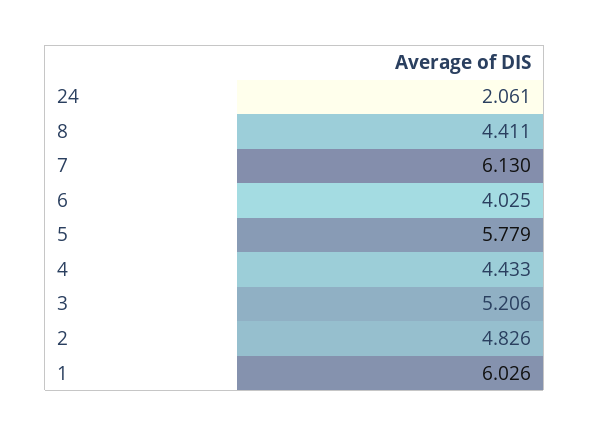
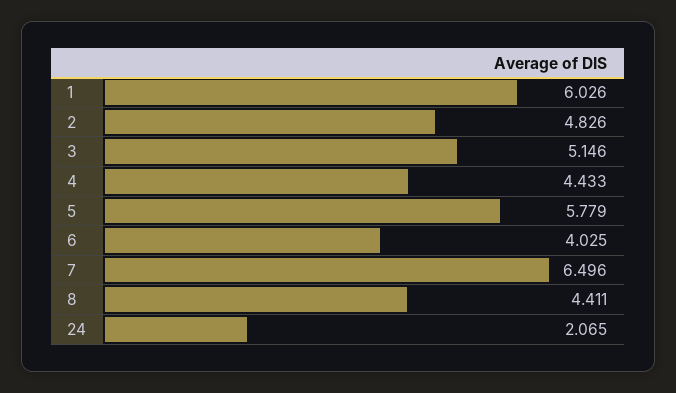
24: 2.061 -> 2.065
7: 6.13 -> 6.496
3: 5.206 -> 5.146

